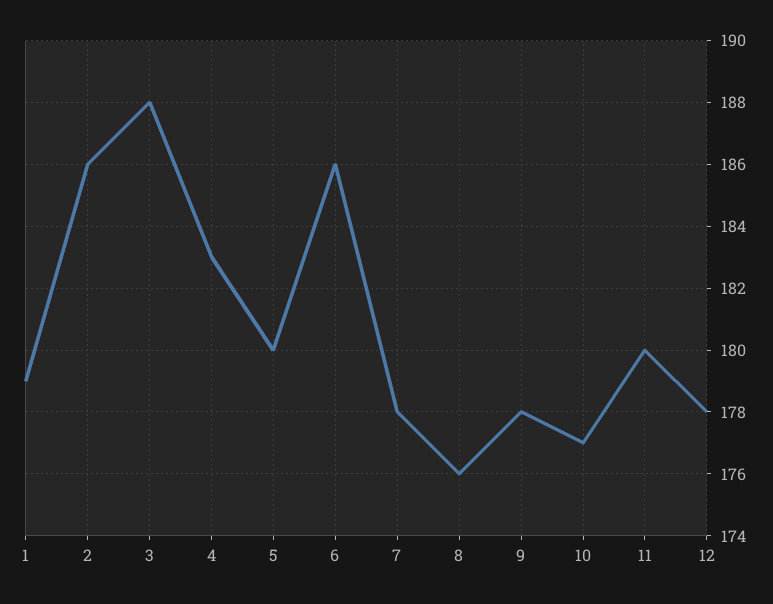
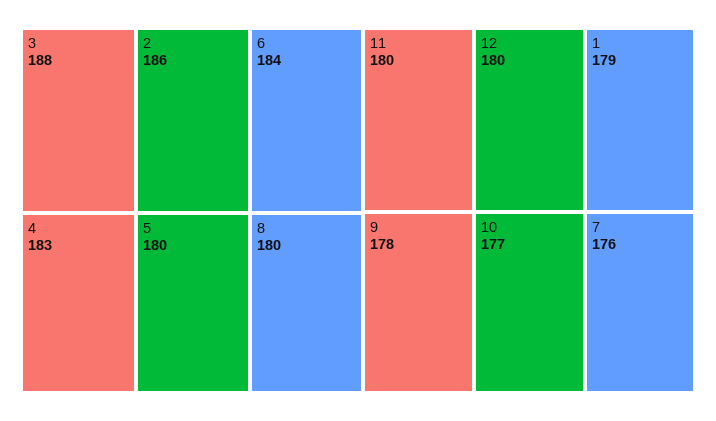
6: 186 -> 184
7: 178 -> 176
8: 176 -> 180
12: 178 -> 180

